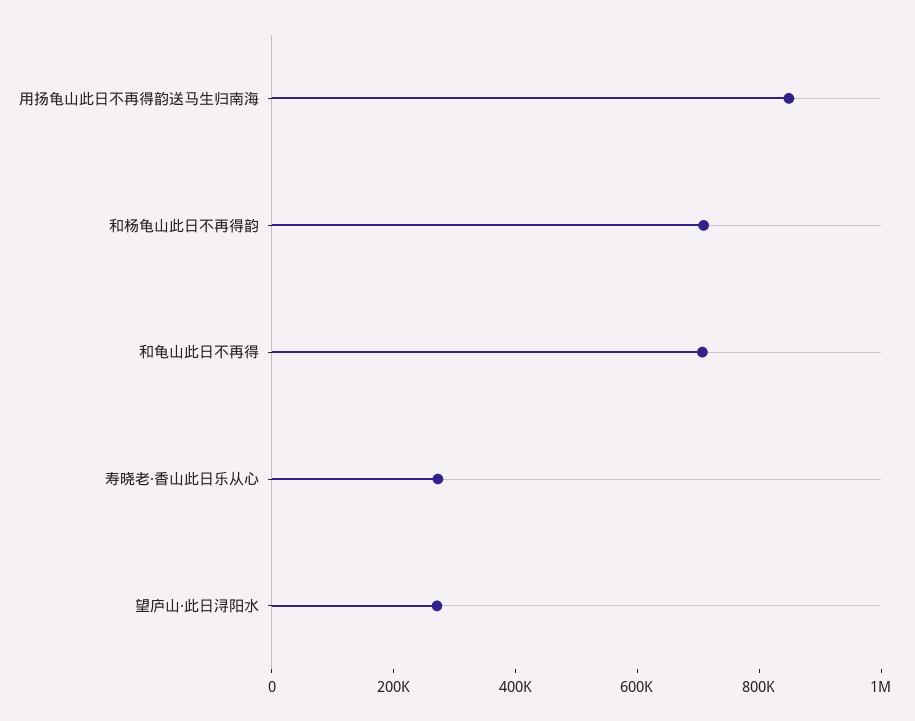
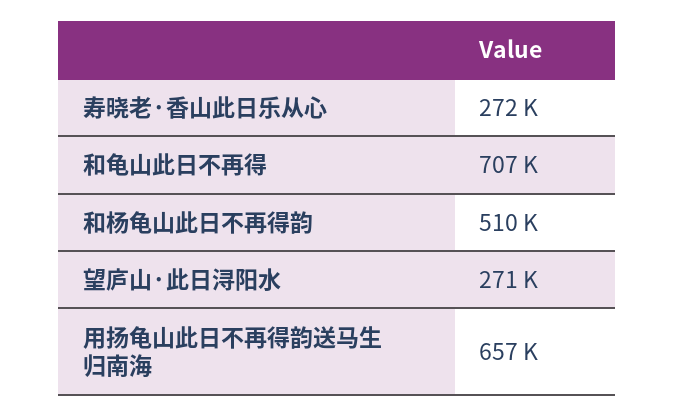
用扬龟山此日不再得韵送马生归南海: 850000 -> 657000
和杨龟山此日不再得韵: 700000 -> 510000

